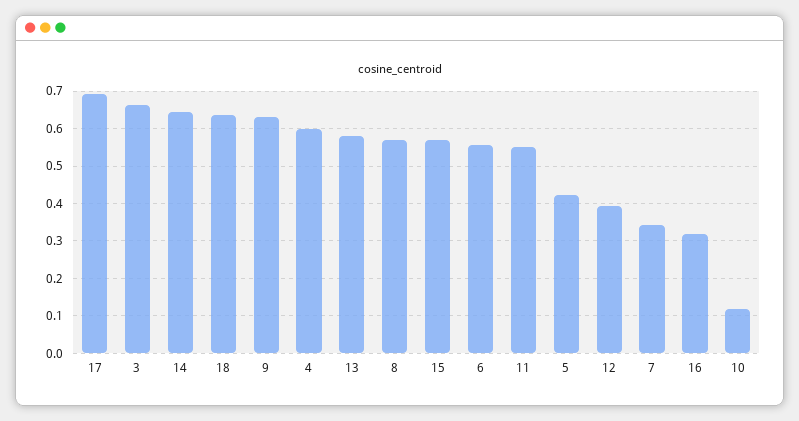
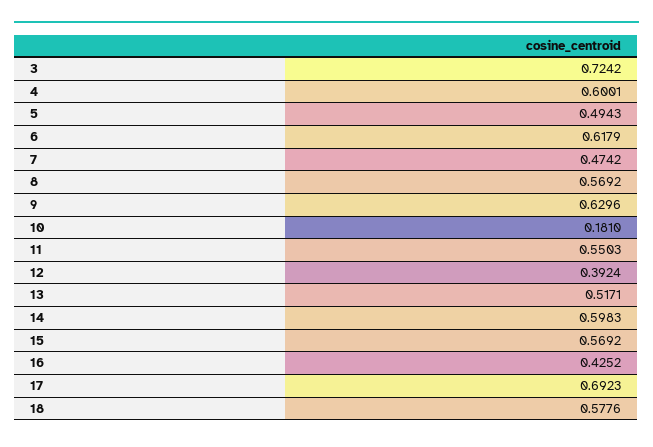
3: 0.66 -> 0.7242
14: 0.64 -> 0.5983
18: 0.64 -> 0.5776
13: 0.58 -> 0.5171
6: 0.56 -> 0.6179
5: 0.42 -> 0.4943
7: 0.34 -> 0.4742
16: 0.32 -> 0.4252
10: 0.12 -> 0.181

